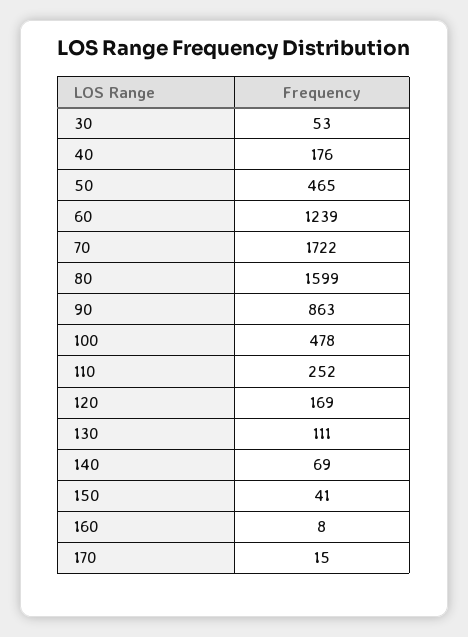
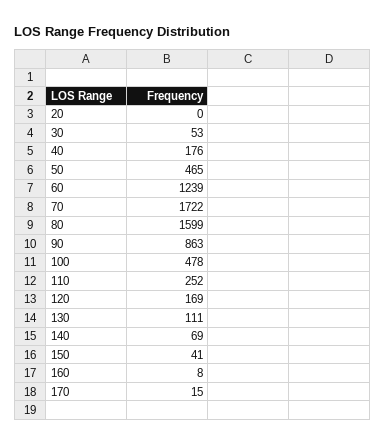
20: none -> 0

